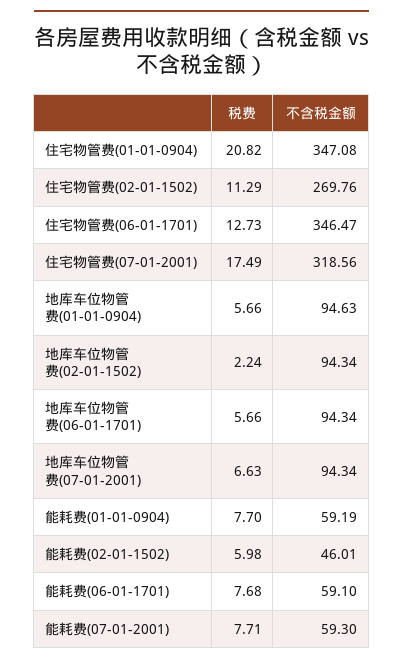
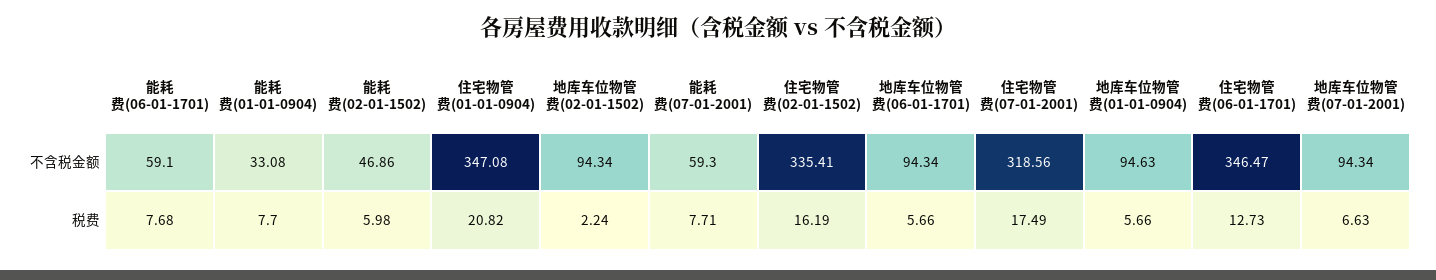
税费, 住宅物管费(02-01-1502): 11.29 -> 16.19
不含税金额, 住宅物管费(02-01-1502): 269.76 -> 335.41
不含税金额, 能耗费(01-01-0904): 59.19 -> 33.08
不含税金额, 能耗费(02-01-1502): 46.01 -> 46.86

